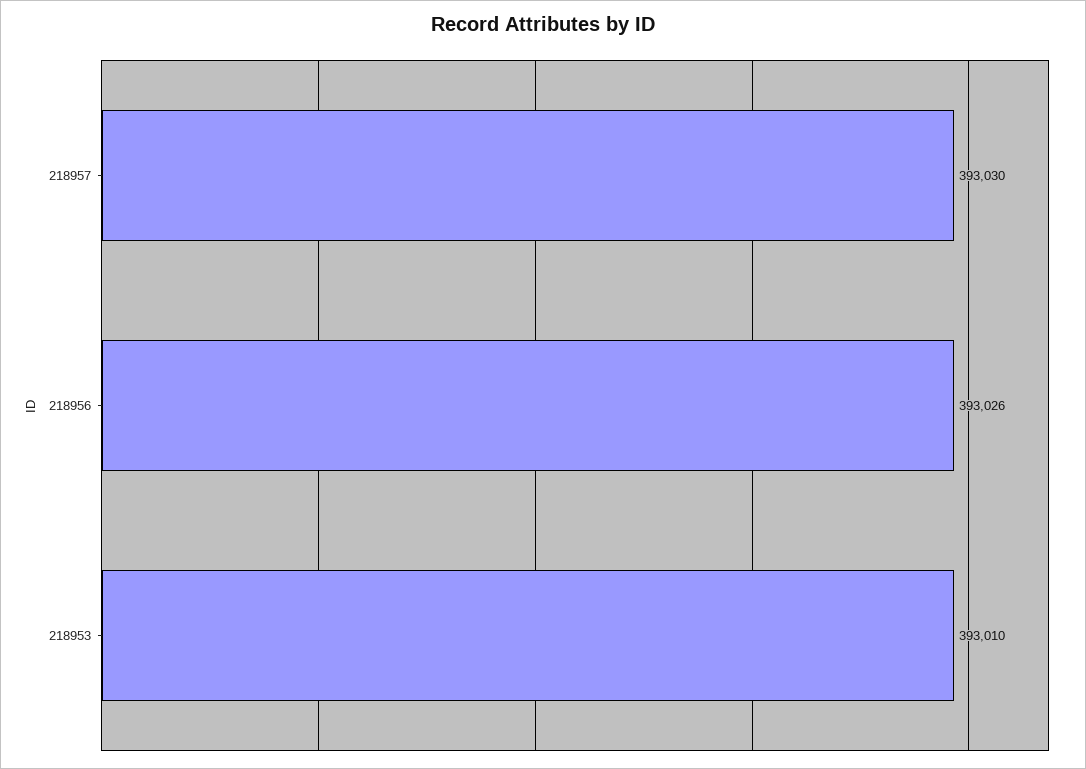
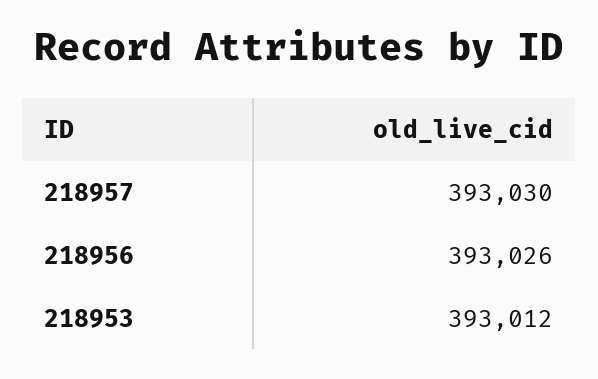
218953: 393010 -> 393012

